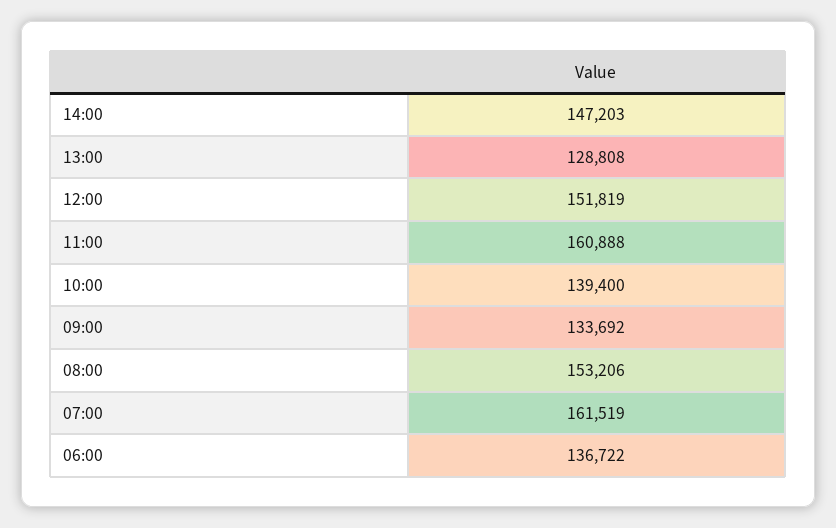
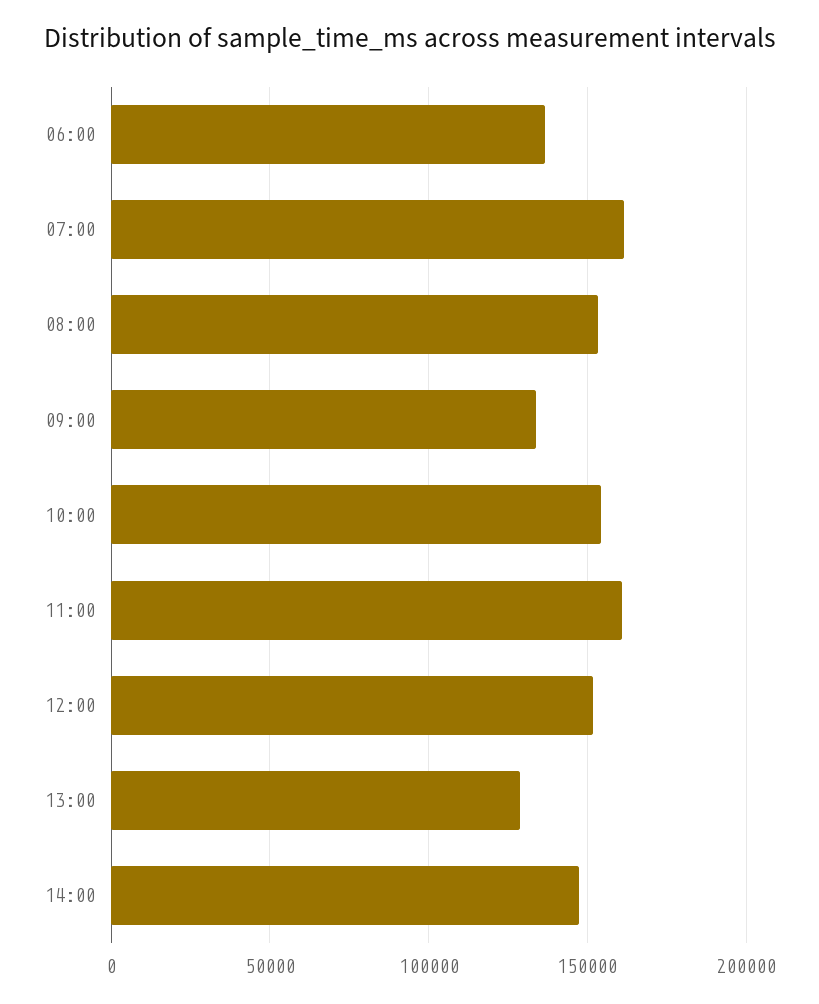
10:00: 139400 -> 155000

